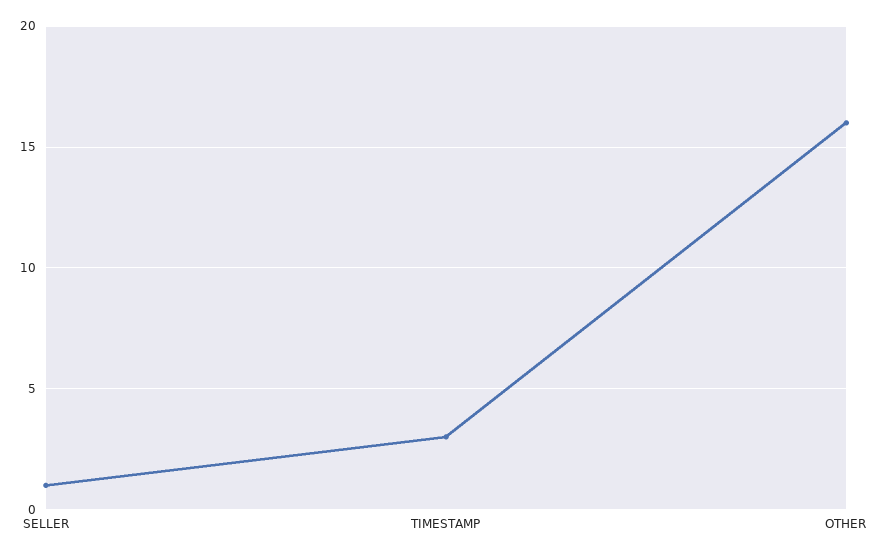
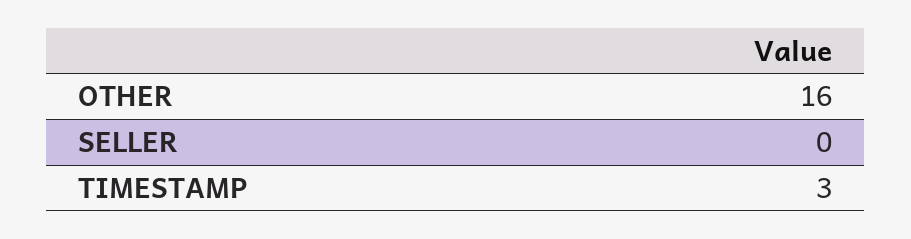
SELLER: 1 -> 0

